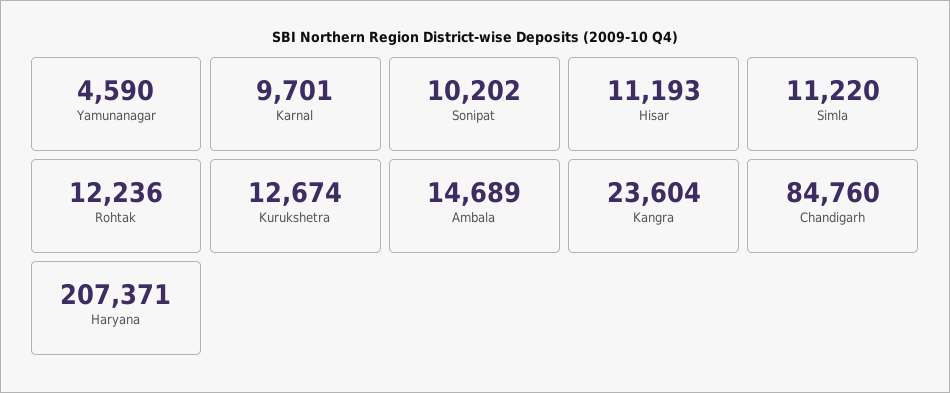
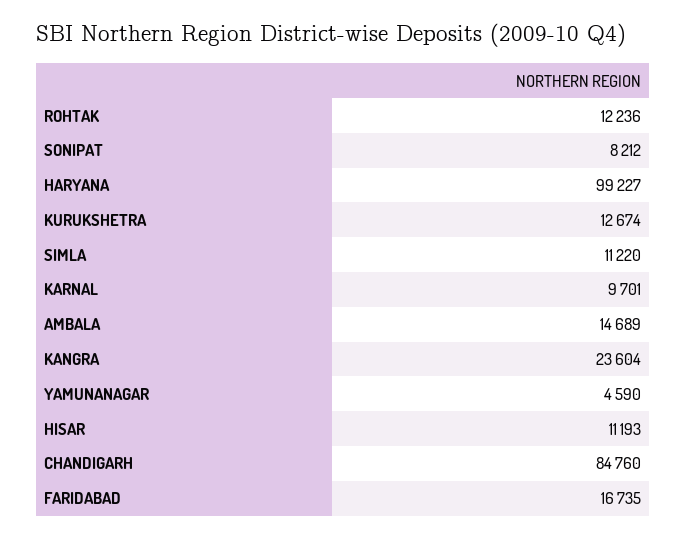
Sonipat: 10202 -> 8212
Haryana: 207371 -> 99227
FARIDABAD: none -> 16735

